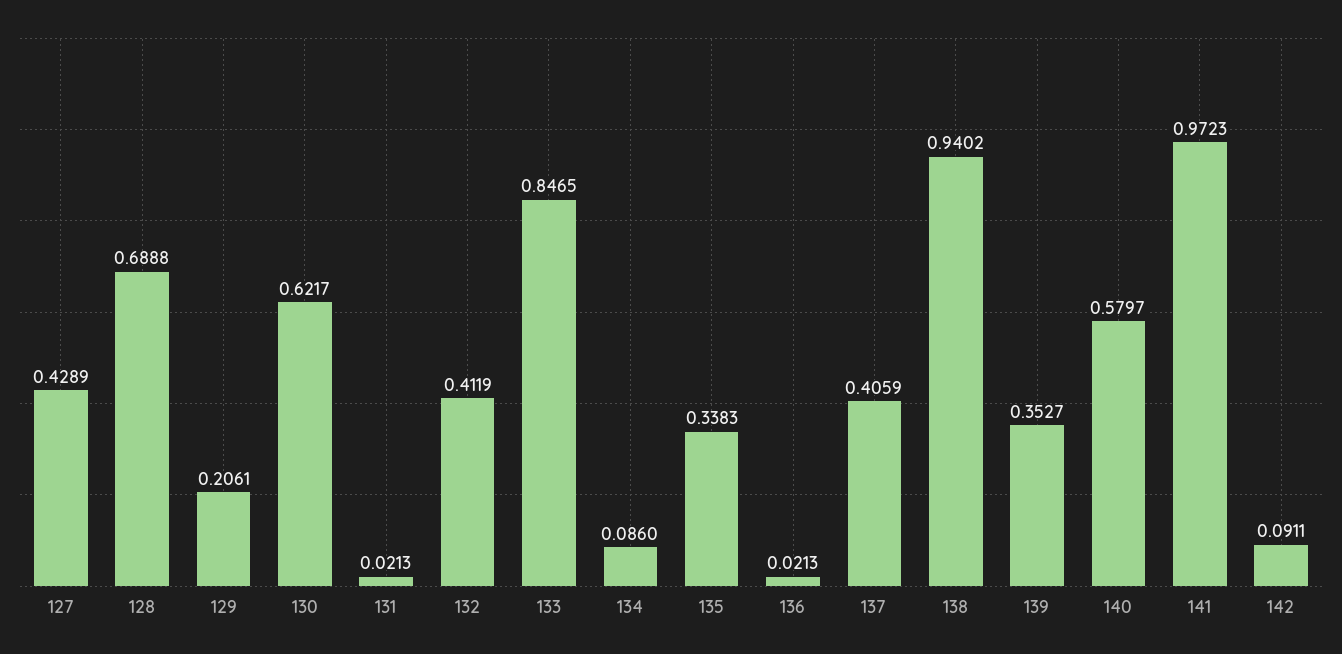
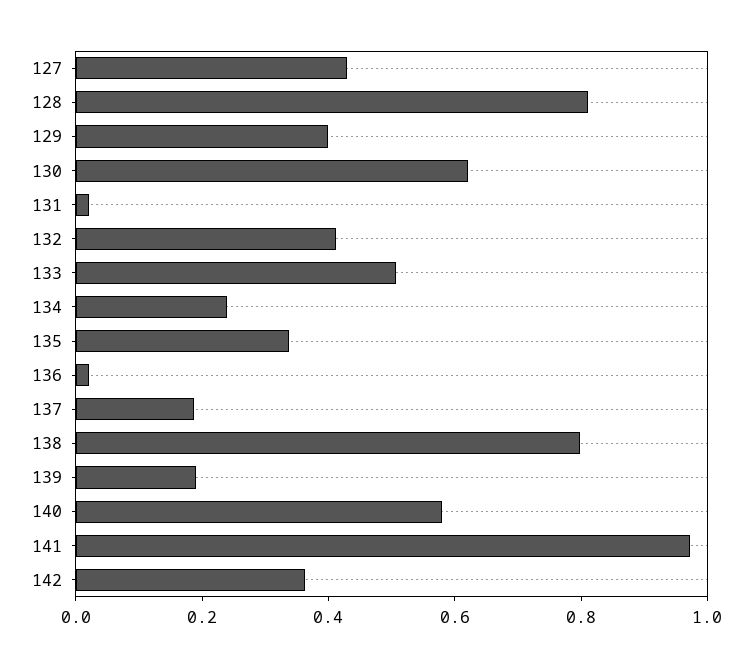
128: 0.6888 -> 0.8
129: 0.2061 -> 0.4
133: 0.8465 -> 0.5
134: 0.086 -> 0.25
137: 0.4059 -> 0.2
138: 0.9402 -> 0.8
139: 0.3527 -> 0.2
142: 0.0911 -> 0.35

